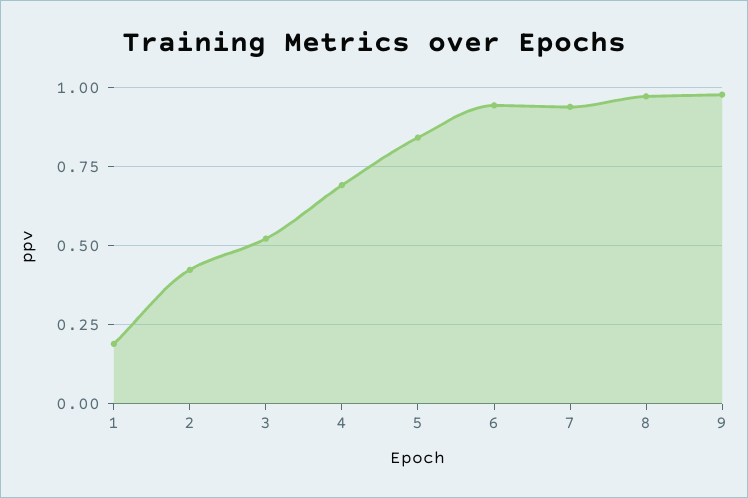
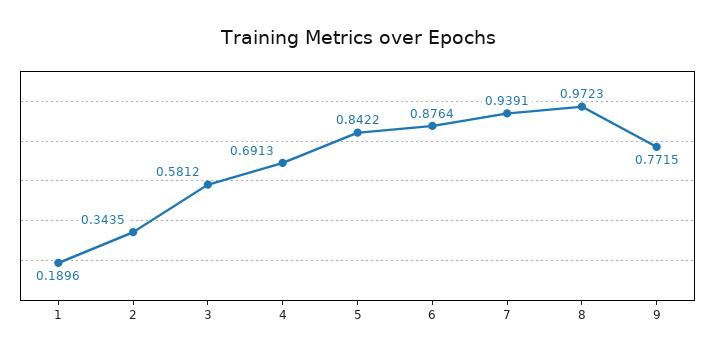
2: 0.425 -> 0.3435
3: 0.525 -> 0.5812
6: 0.95 -> 0.8764
9: 0.975 -> 0.7715

